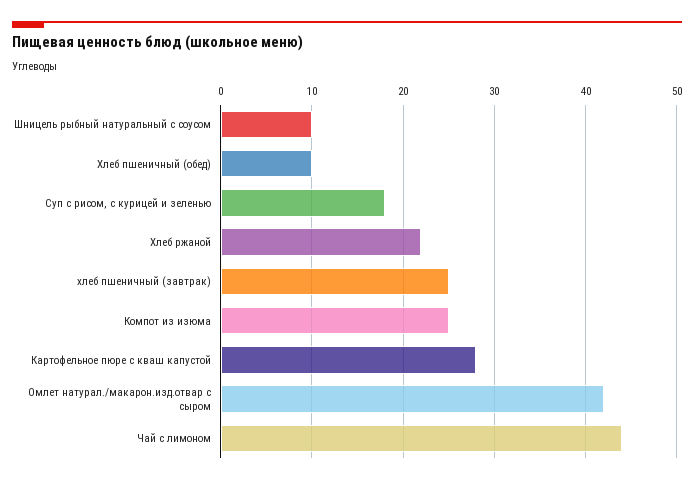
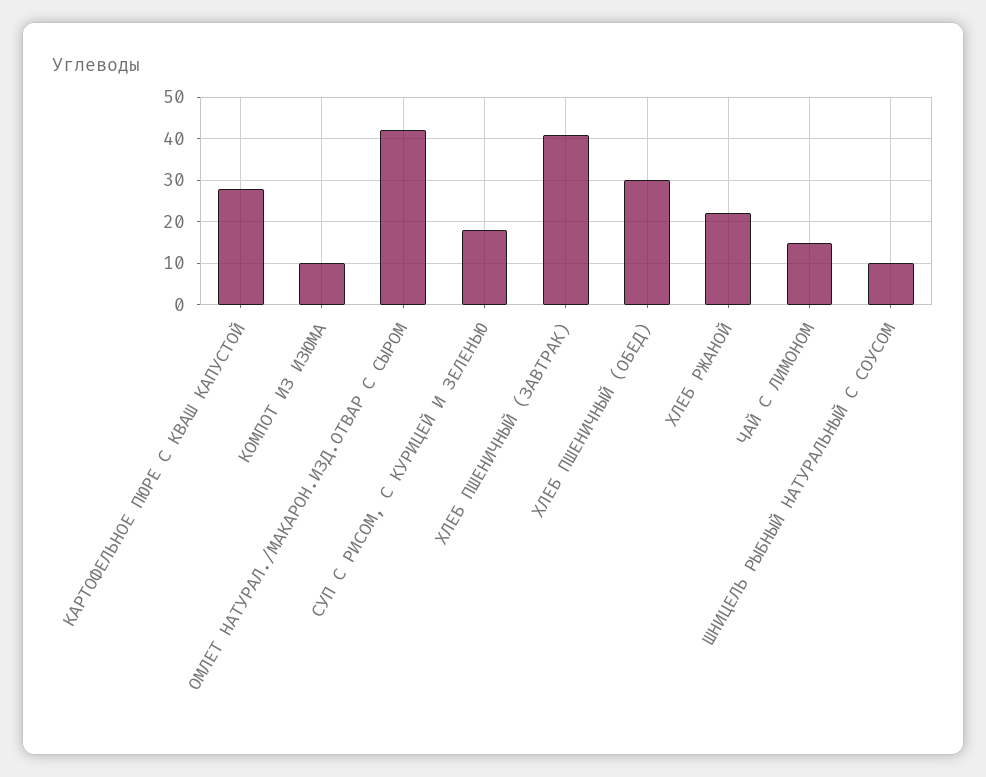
Хлеб пшеничный (обед): 10 -> 30
хлеб пшеничный (завтрак): 25 -> 40
Компот из изюма: 25 -> 10
Чай с лимоном: 44 -> 15

